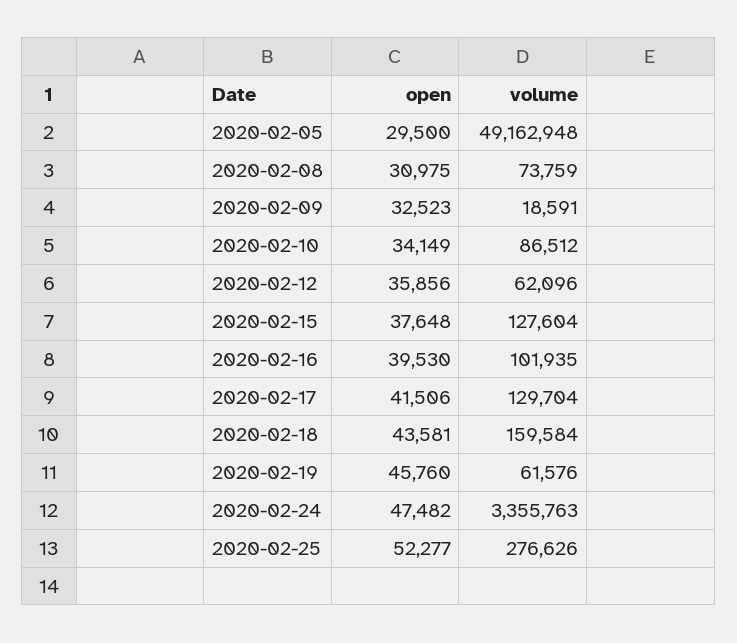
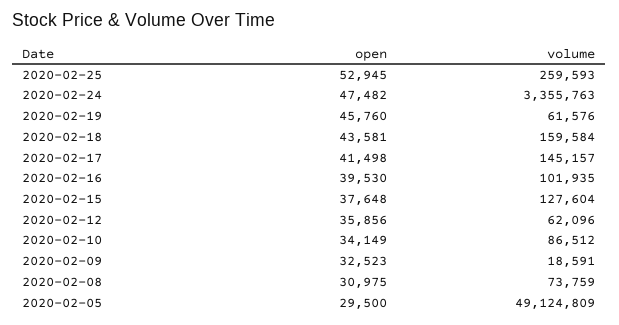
volume, 2020-02-05: 49162948 -> 49124809
open, 2020-02-17: 41506 -> 41498
volume, 2020-02-17: 129704 -> 145157
open, 2020-02-25: 52277 -> 52945
volume, 2020-02-25: 276626 -> 259593

